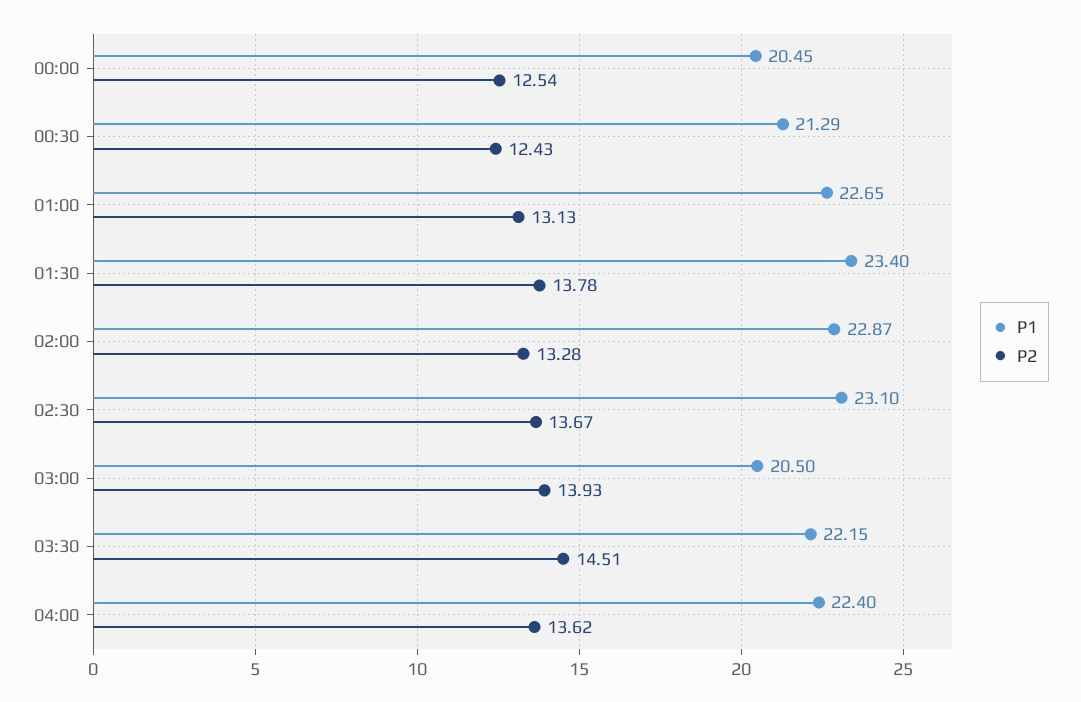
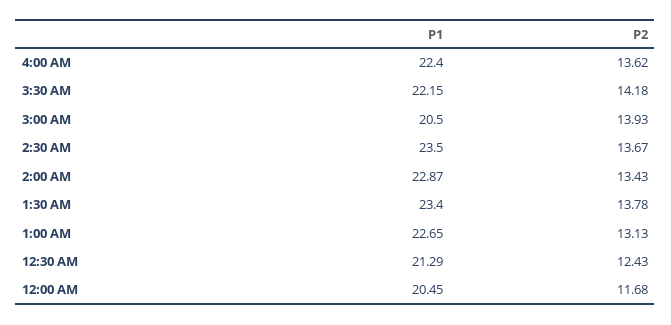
P2, 00:00: 12.54 -> 11.68
P2, 02:00: 13.28 -> 13.43
P1, 02:30: 23.1 -> 23.5
P2, 03:30: 14.51 -> 14.18

